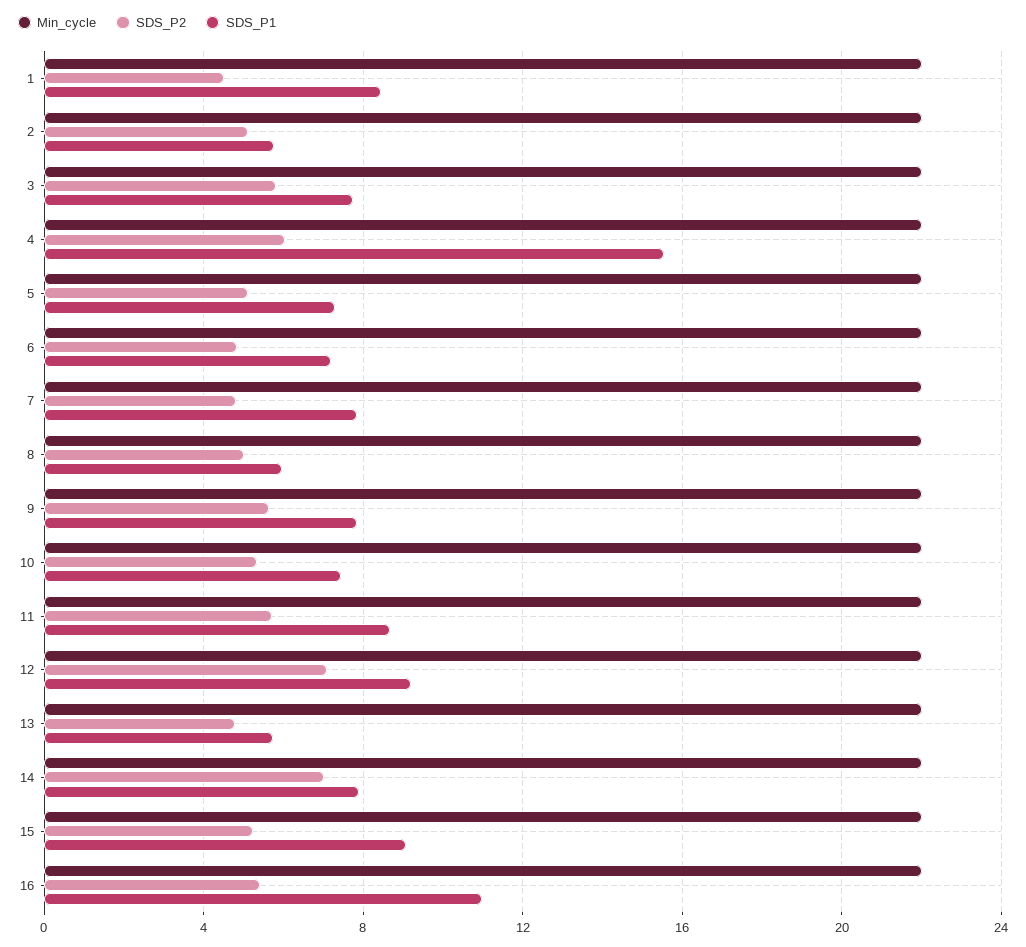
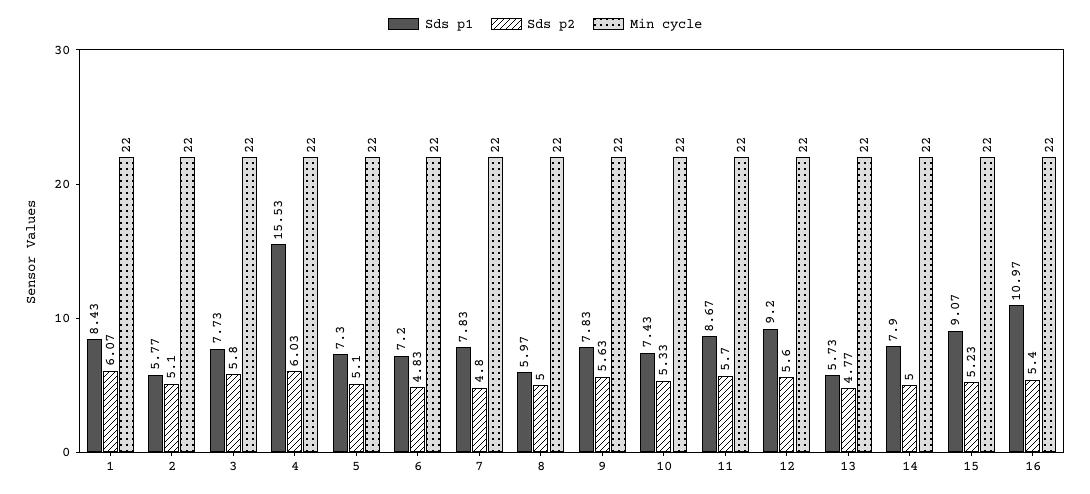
SDS_P2, 1: 4.5 -> 6.07
SDS_P2, 12: 7 -> 5.6
SDS_P2, 14: 7 -> 5

